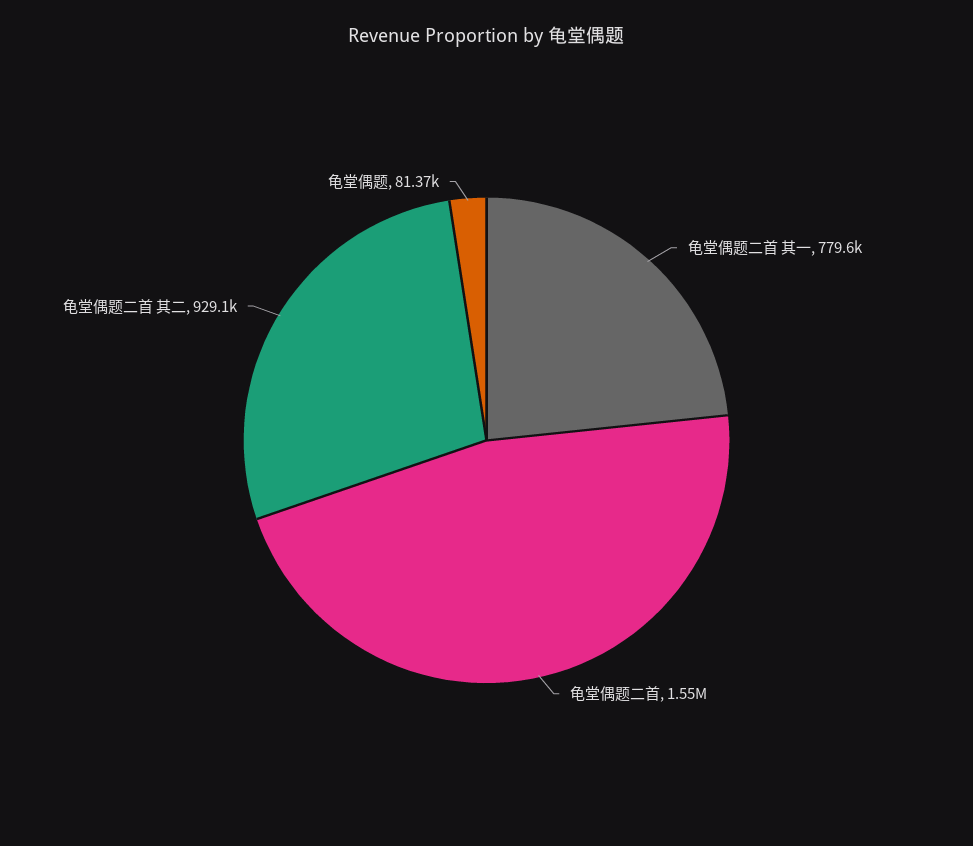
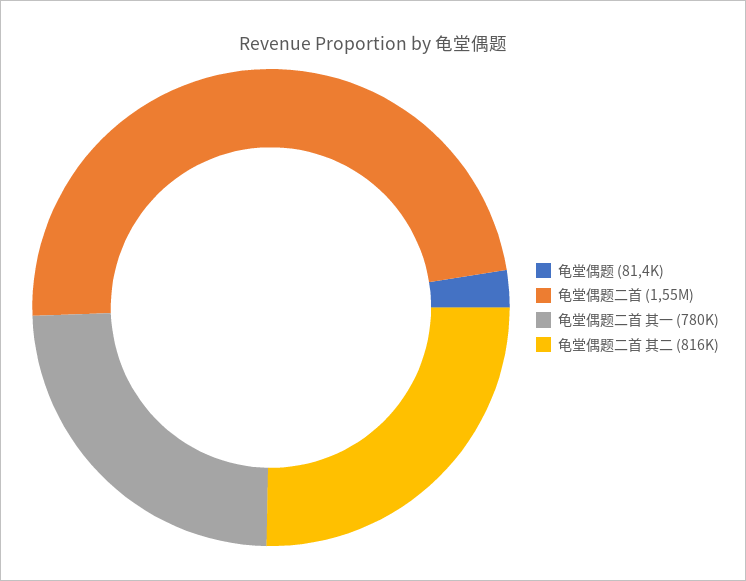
龟堂偶题二首 其二: 929100 -> 816000

